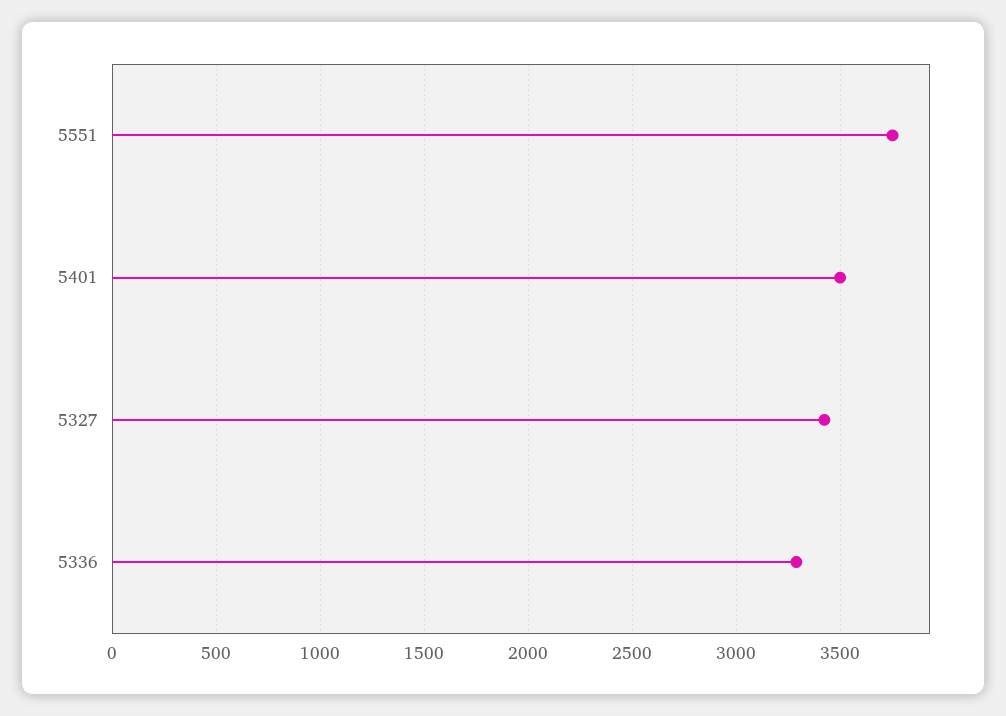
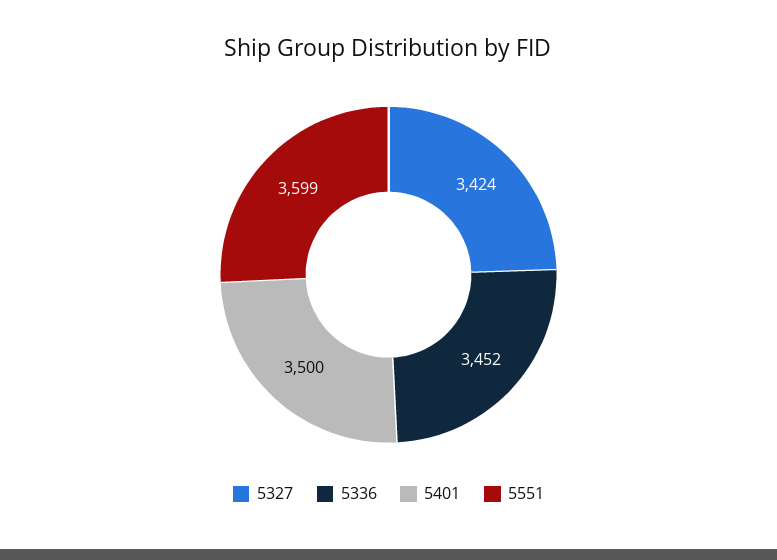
5551: 3750 -> 3599
5336: 3300 -> 3452

